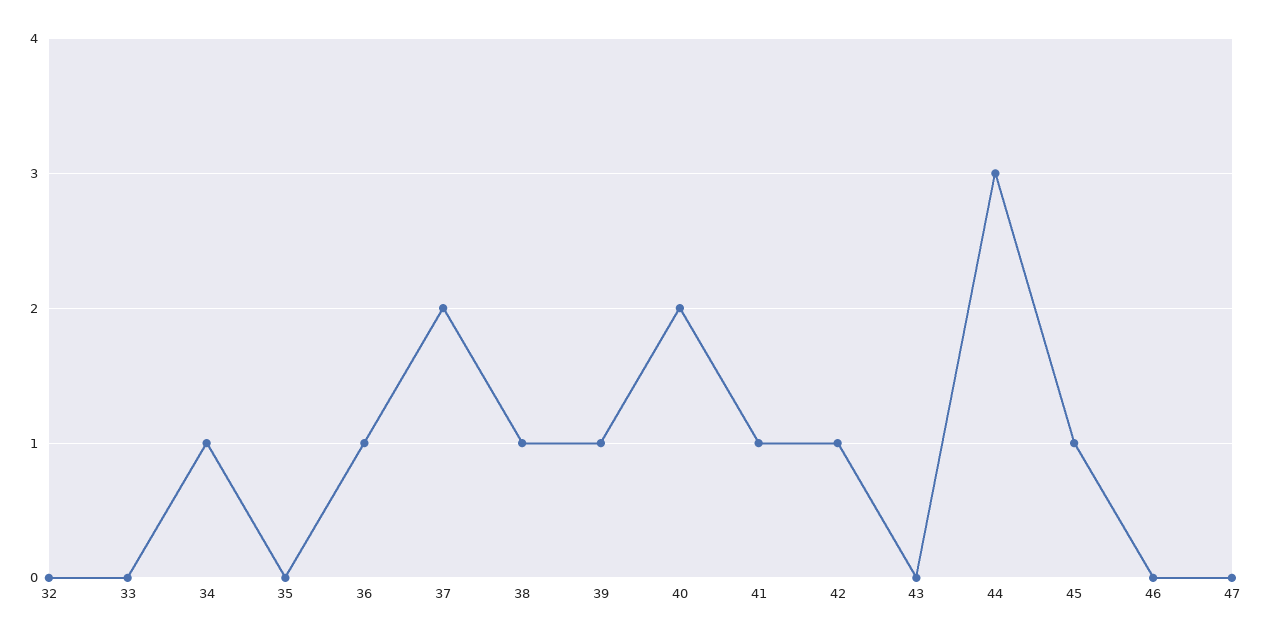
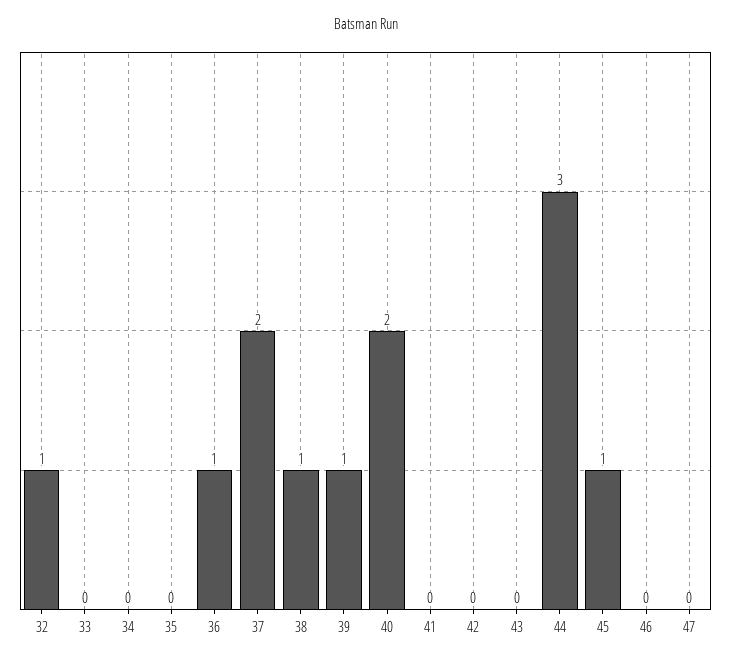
32: 0 -> 1
34: 1 -> 0
41: 1 -> 0
42: 1 -> 0

